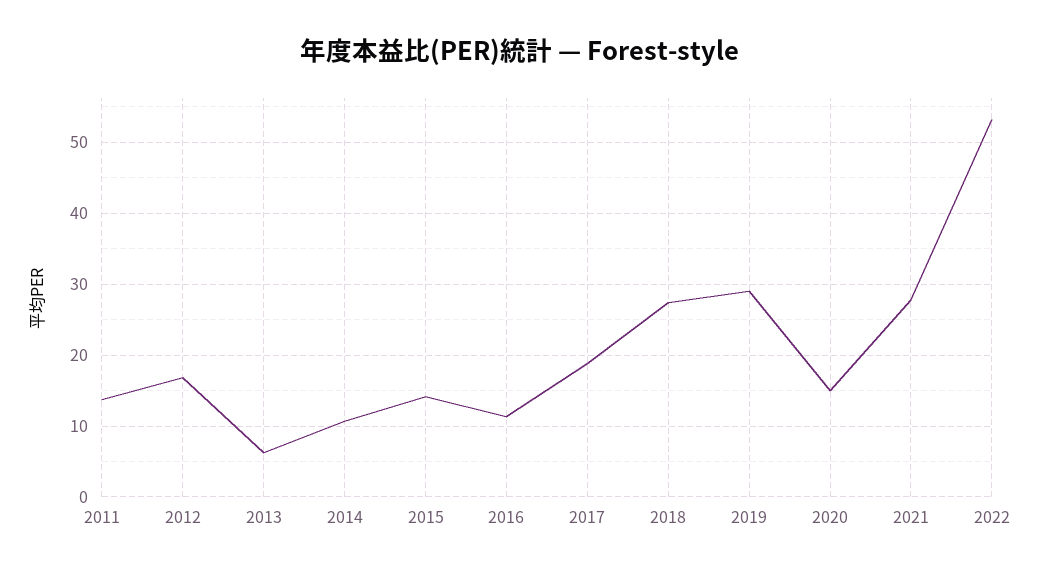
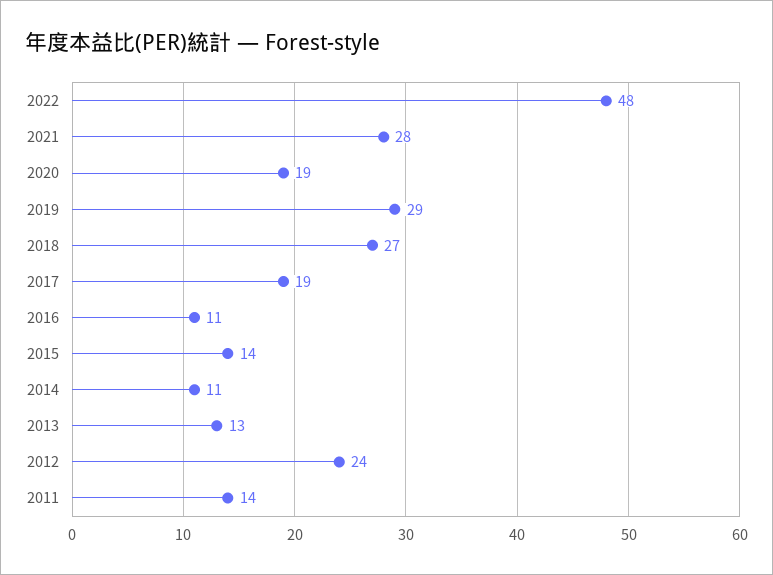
2012: 17 -> 24
2013: 6 -> 13
2020: 15 -> 19
2022: 53 -> 48

